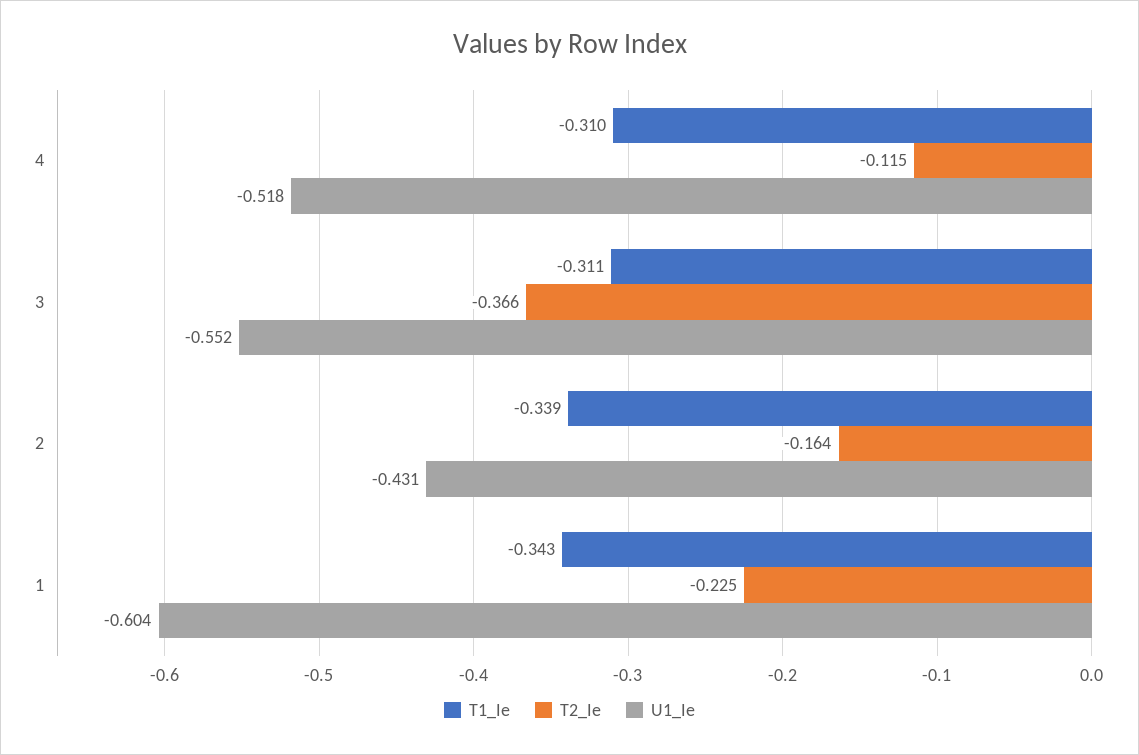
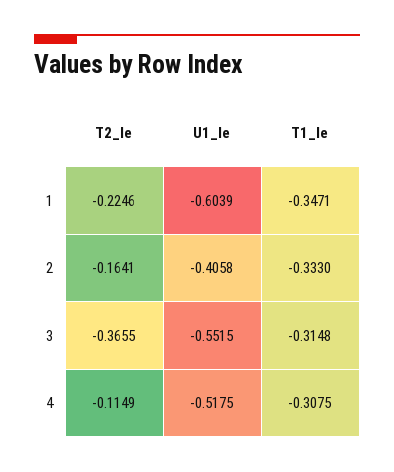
T1_Ie, 4: -0.31 -> -0.3075
T1_Ie, 3: -0.311 -> -0.3148
T1_Ie, 2: -0.339 -> -0.333
U1_Ie, 2: -0.431 -> -0.4058
T1_Ie, 1: -0.343 -> -0.3471

